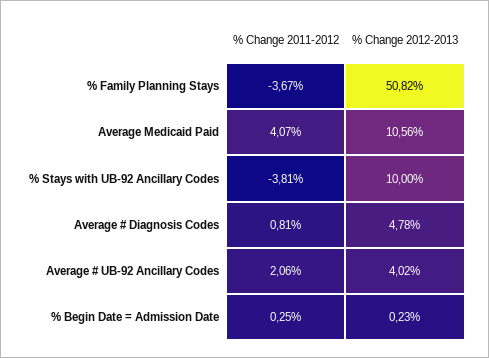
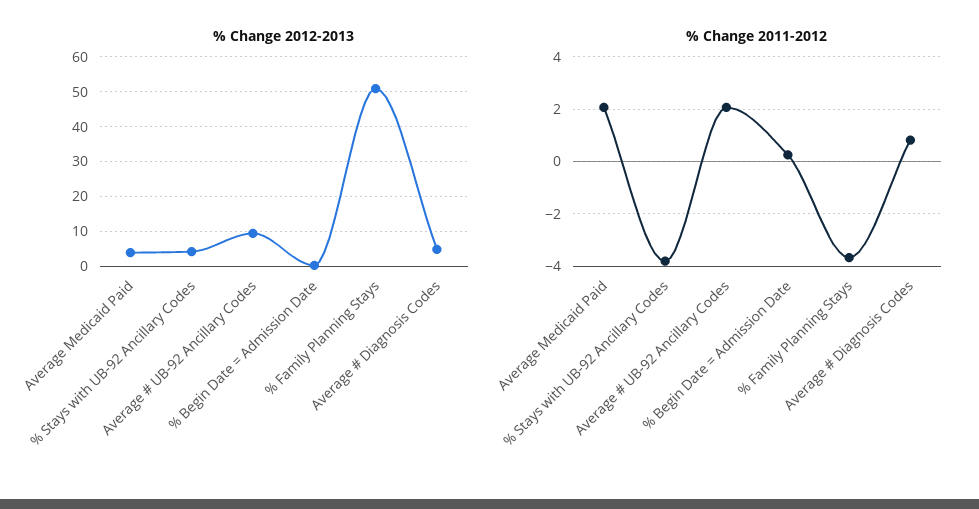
% Change 2011-2012, Average Medicaid Paid: 4.07 -> 2
% Change 2012-2013, Average Medicaid Paid: 10.56 -> 4
% Change 2012-2013, % Stays with UB-92 Ancillary Codes: 10 -> 4
% Change 2012-2013, Average # UB-92 Ancillary Codes: 4.02 -> 10

